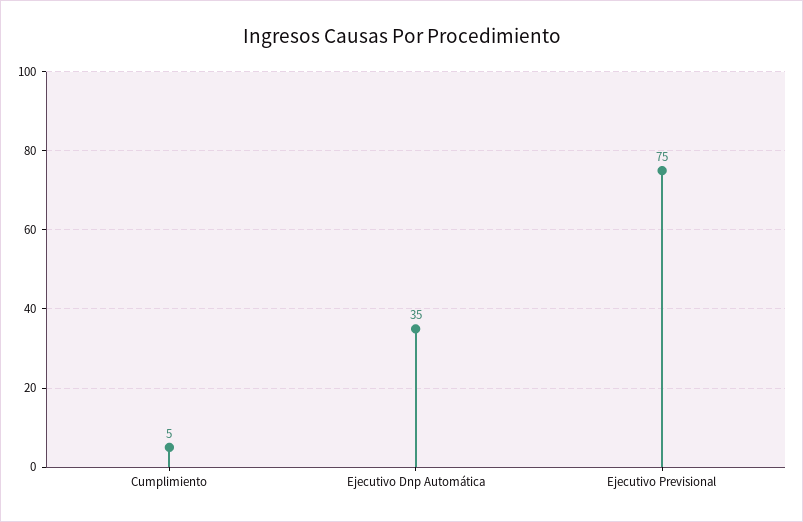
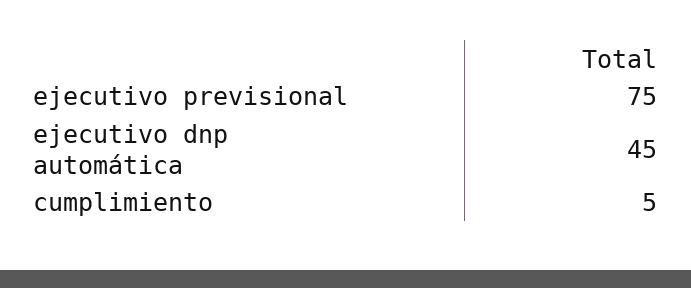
Ejecutivo Dnp Automática: 35 -> 45

